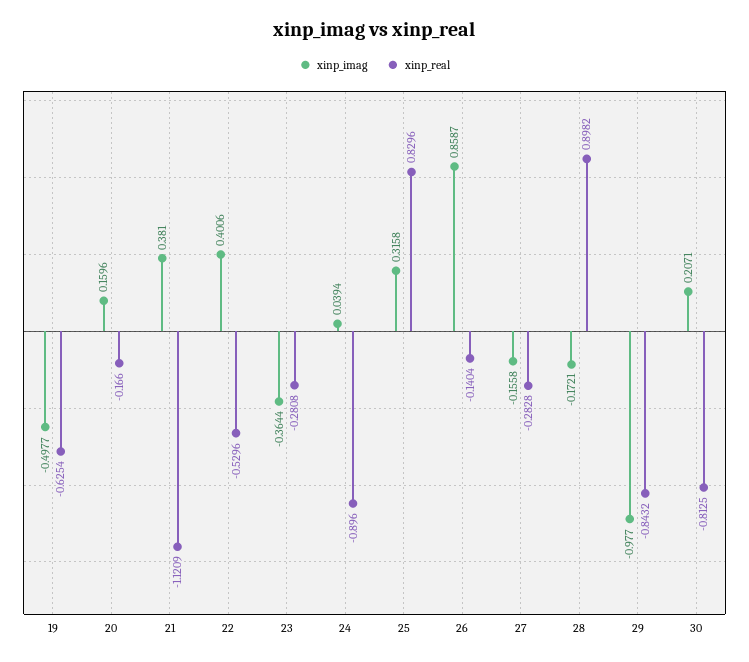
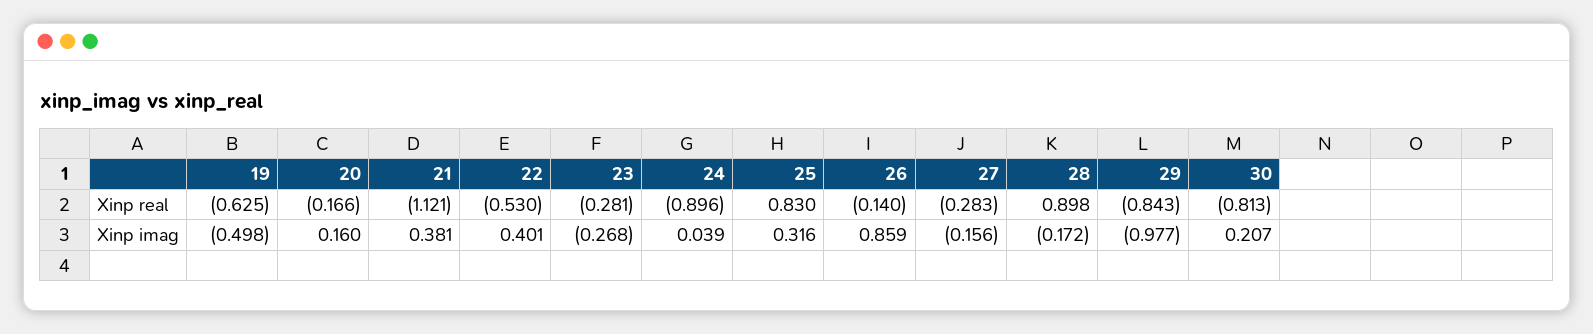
xinp_imag, 23: -0.3644 -> -0.268

